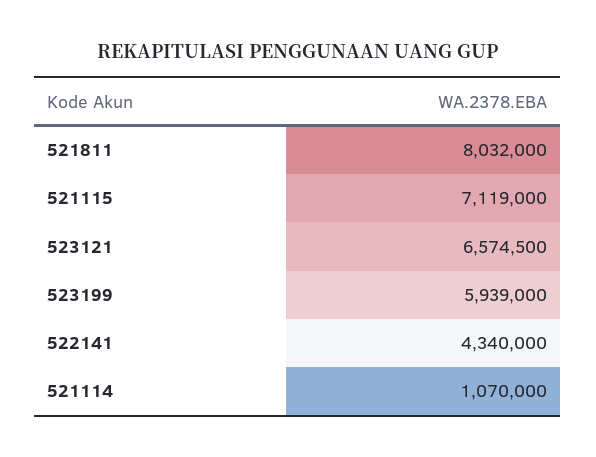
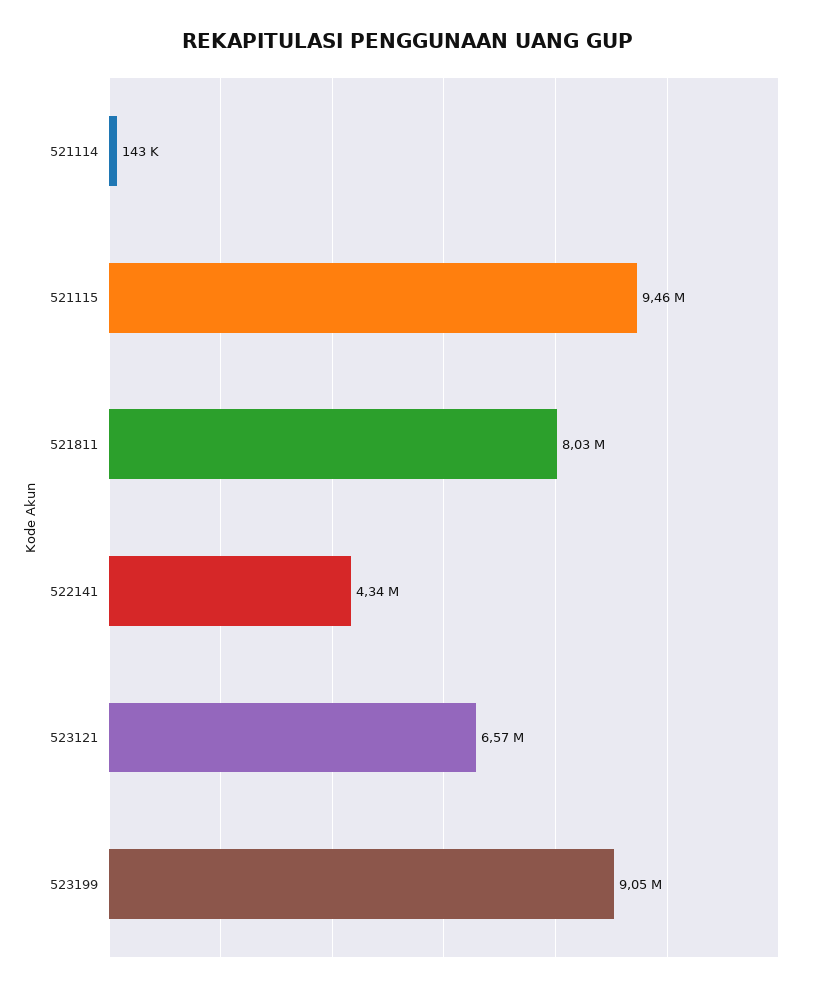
521115: 7119000 -> 9460000
523199: 5939000 -> 9050000
521114: 1070000 -> 143000

